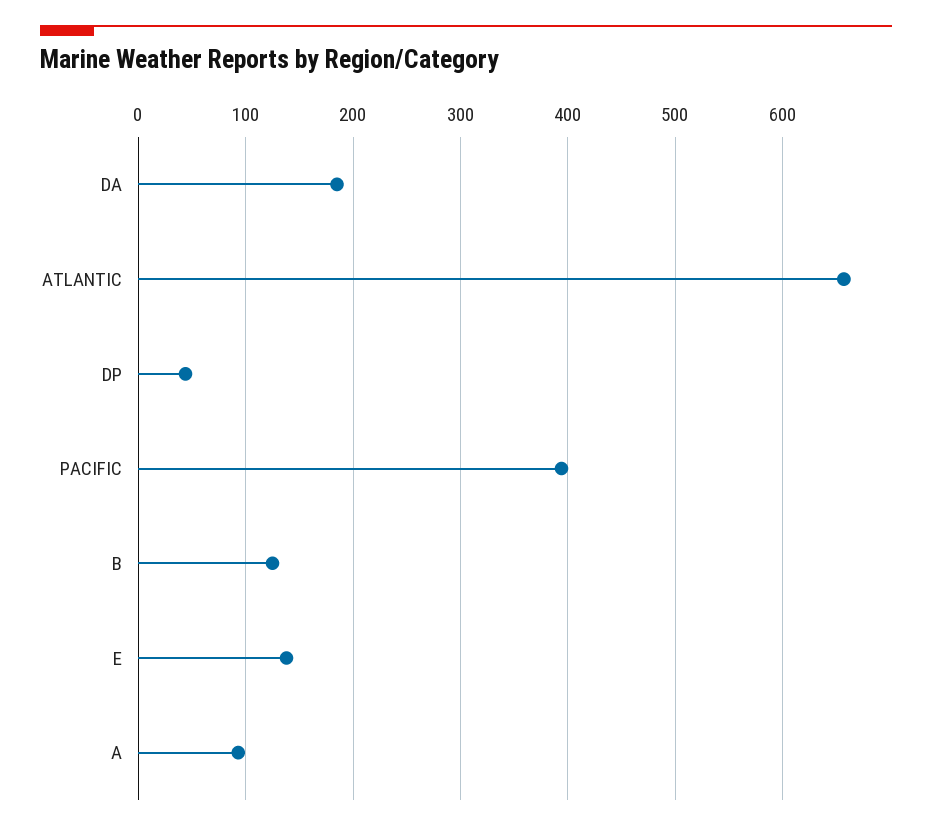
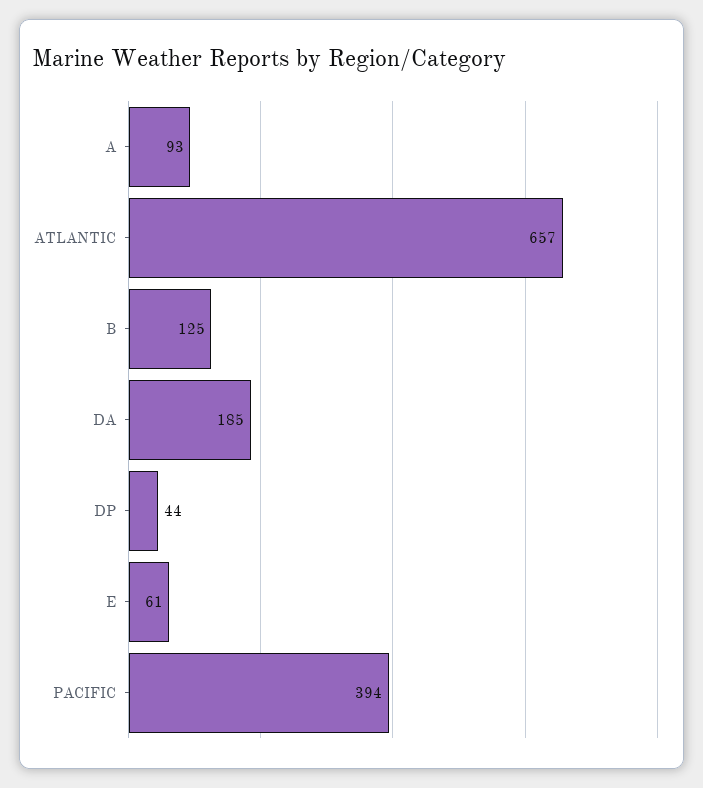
E: 140 -> 61

